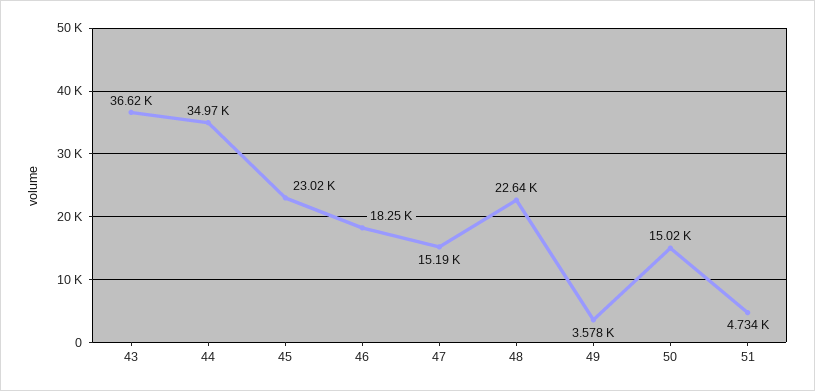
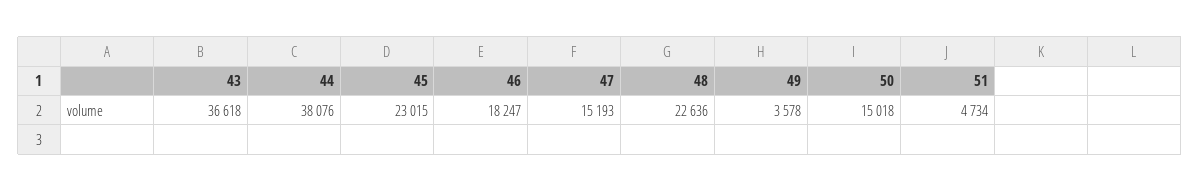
44: 34970 -> 38076

